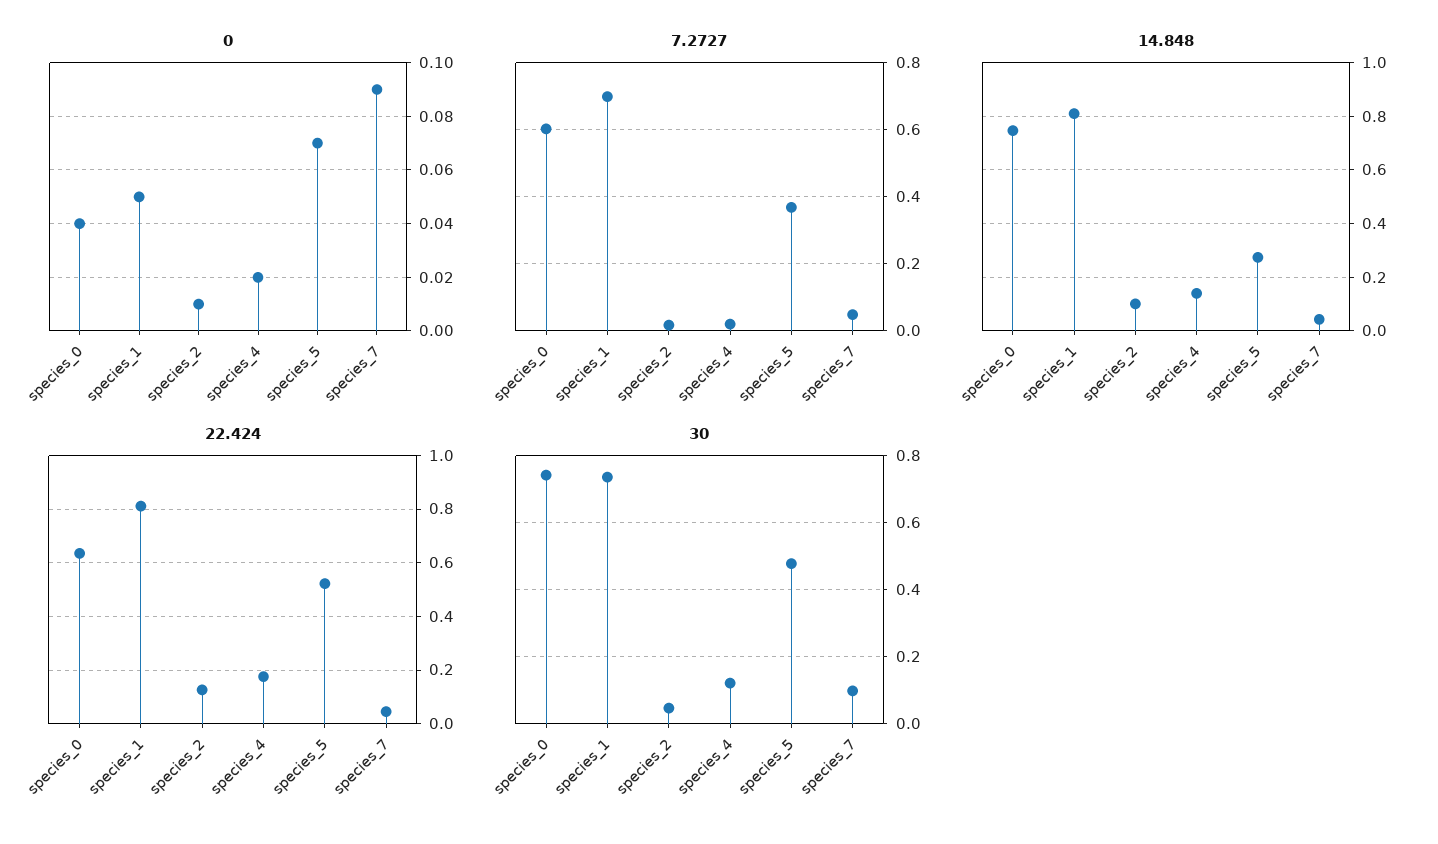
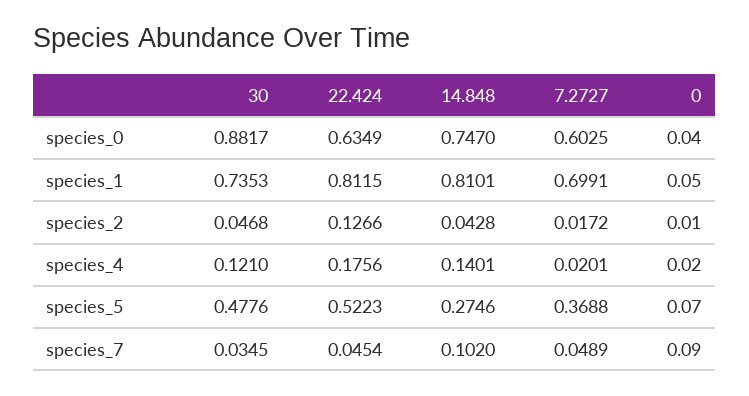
14.848, species_2: 0.1 -> 0.0428
14.848, species_7: 0.05 -> 0.102
30, species_0: 0.74 -> 0.8817
30, species_7: 0.1 -> 0.0345

